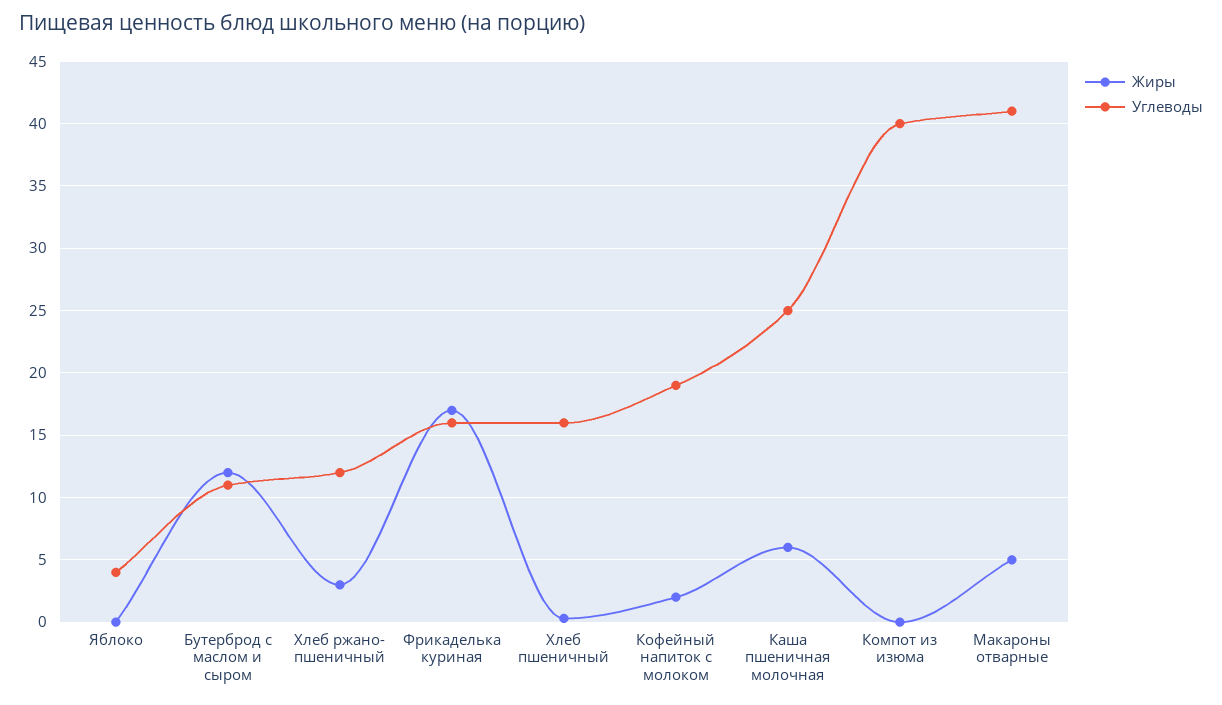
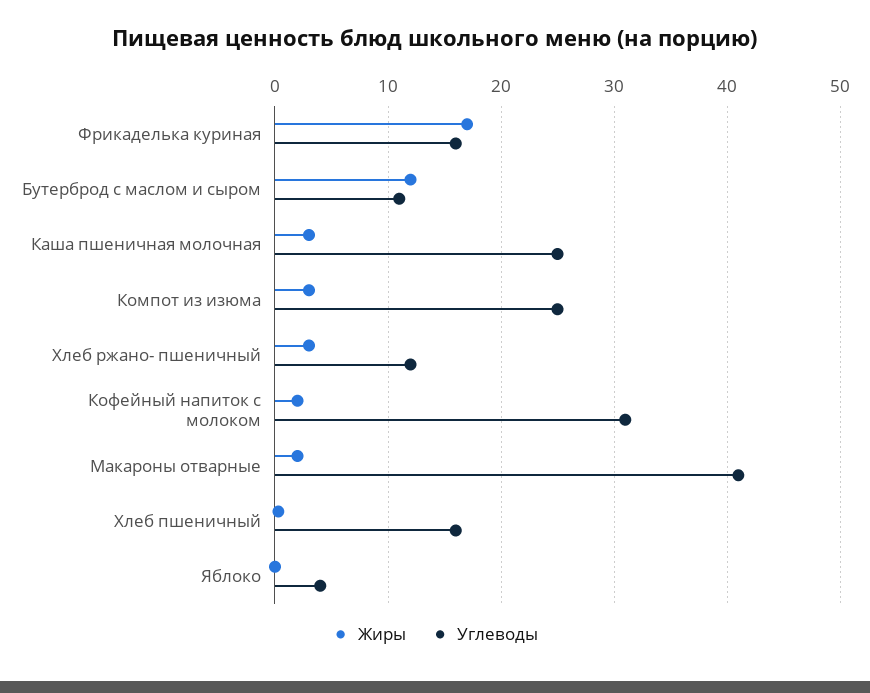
Углеводы, Кофейный напиток с молоком: 19 -> 31
Жиры, Каша пшеничная молочная: 6 -> 3
Жиры, Компот из изюма: 0 -> 3
Углеводы, Компот из изюма: 40 -> 25
Жиры, Макароны отварные: 5 -> 2

